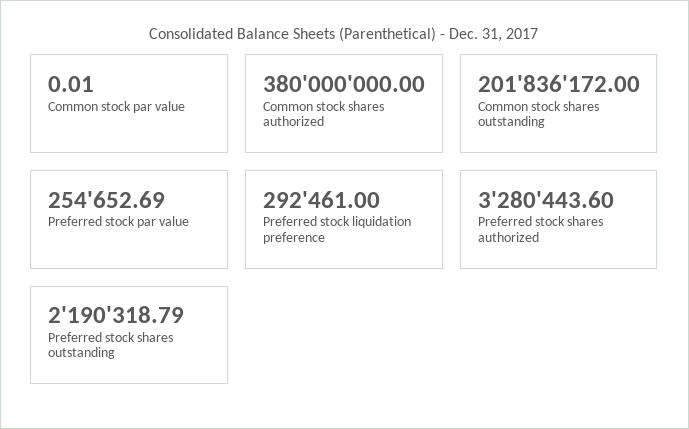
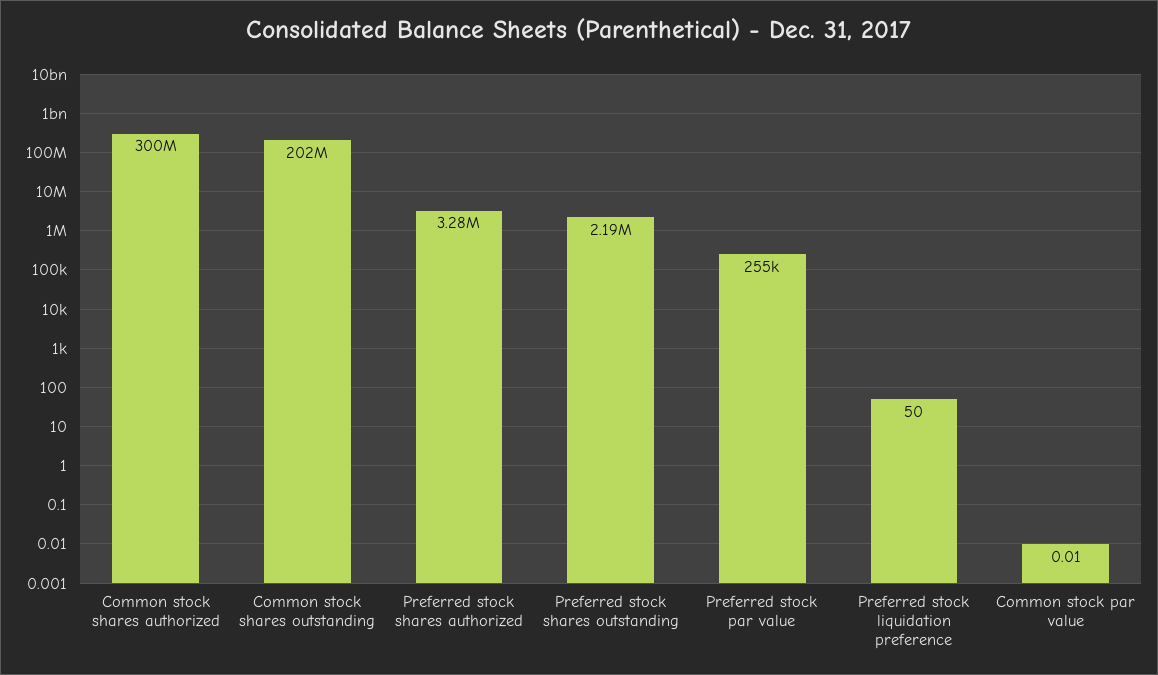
Common stock shares authorized: 380000000 -> 300000000
Preferred stock liquidation preference: 292461 -> 50

